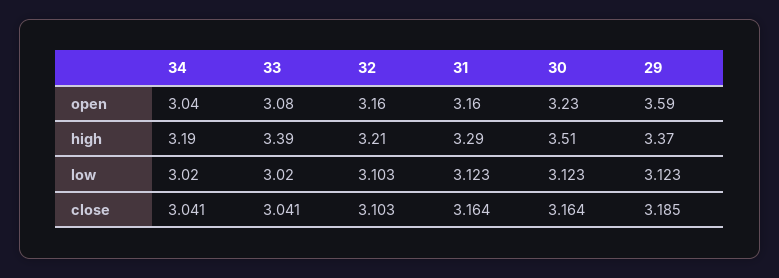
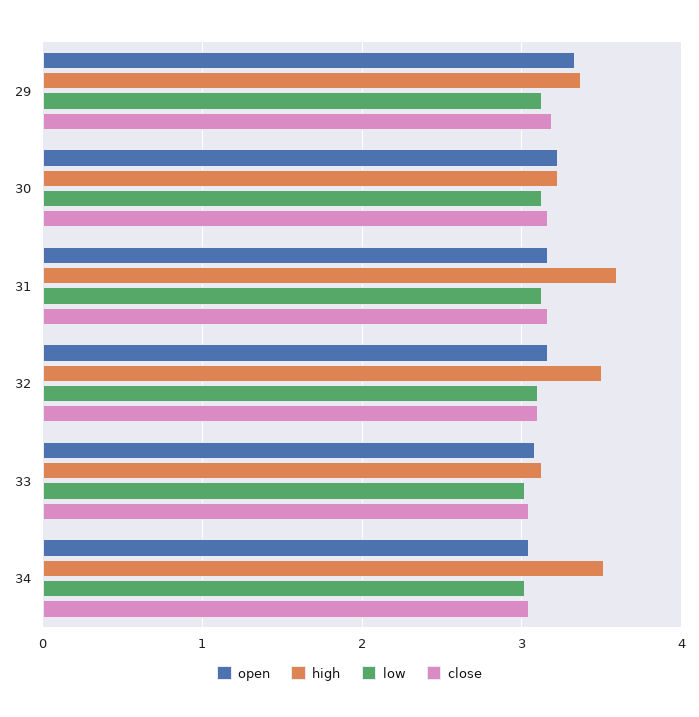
open, 29: 3.59 -> 3.3
high, 34: 3.19 -> 3.5
high, 33: 3.39 -> 3.1
high, 32: 3.21 -> 3.5
high, 31: 3.29 -> 3.6
high, 30: 3.51 -> 3.2

